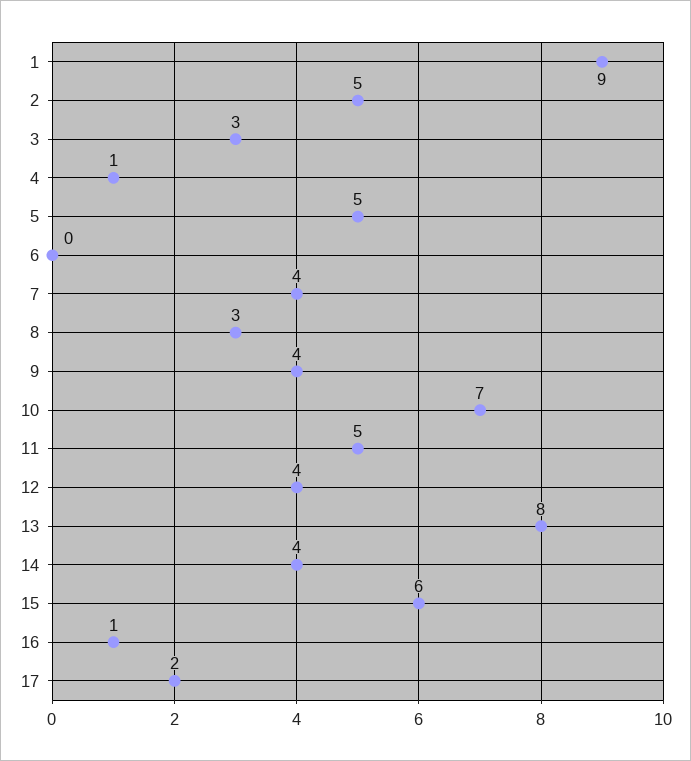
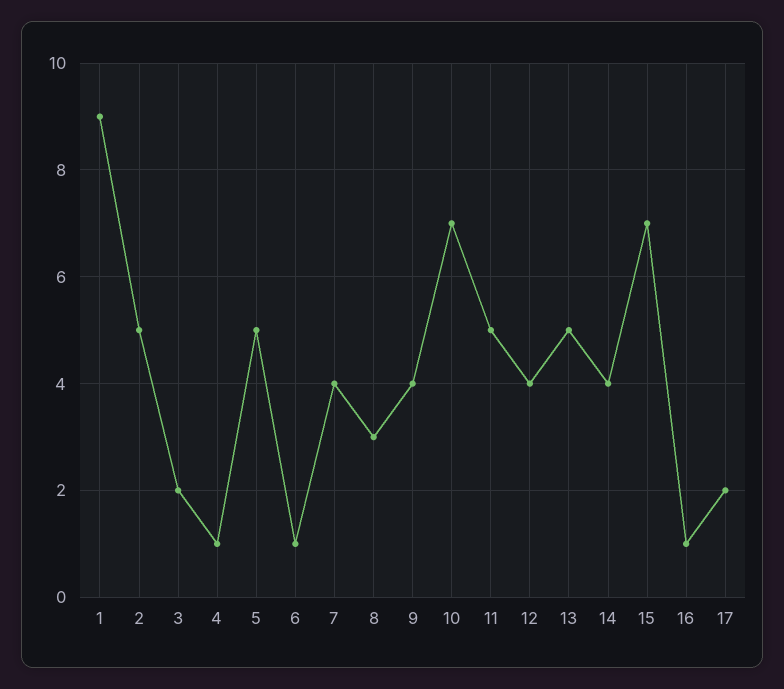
3: 3 -> 2
6: 0 -> 1
13: 8 -> 5
15: 6 -> 7

